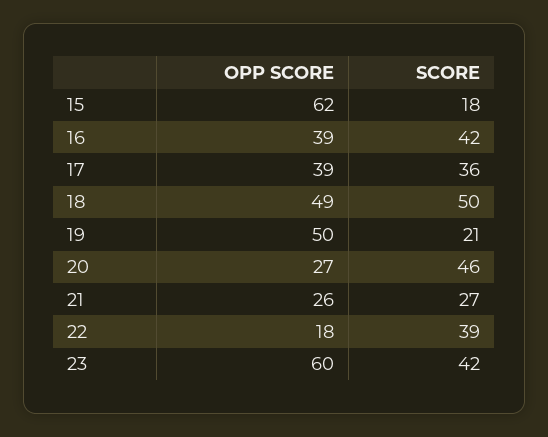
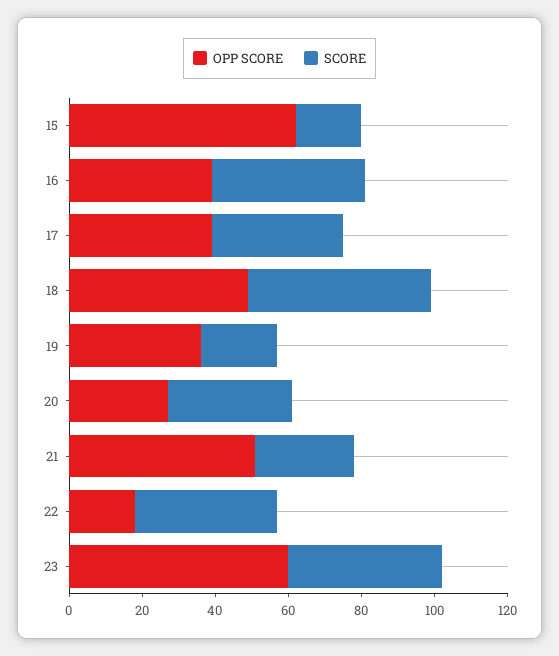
OPP SCORE, 19: 50 -> 35
SCORE, 20: 46 -> 35
OPP SCORE, 21: 26 -> 50

